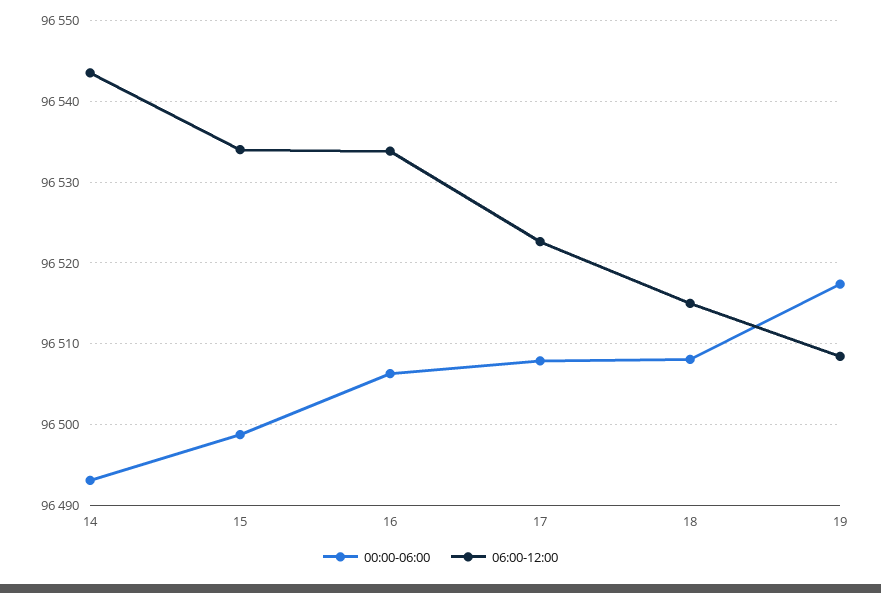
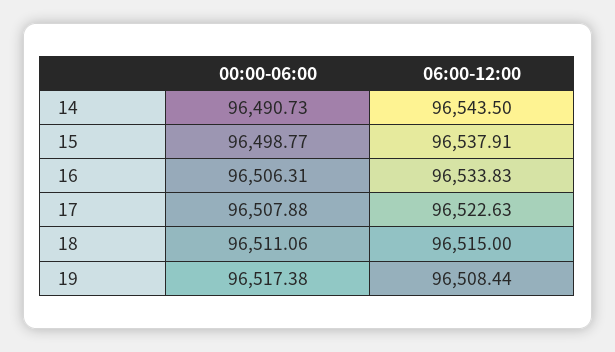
00:00-06:00, 14: 96493 -> 96490.73
06:00-12:00, 15: 96534 -> 96537.91
00:00-06:00, 18: 96508 -> 96511.06

